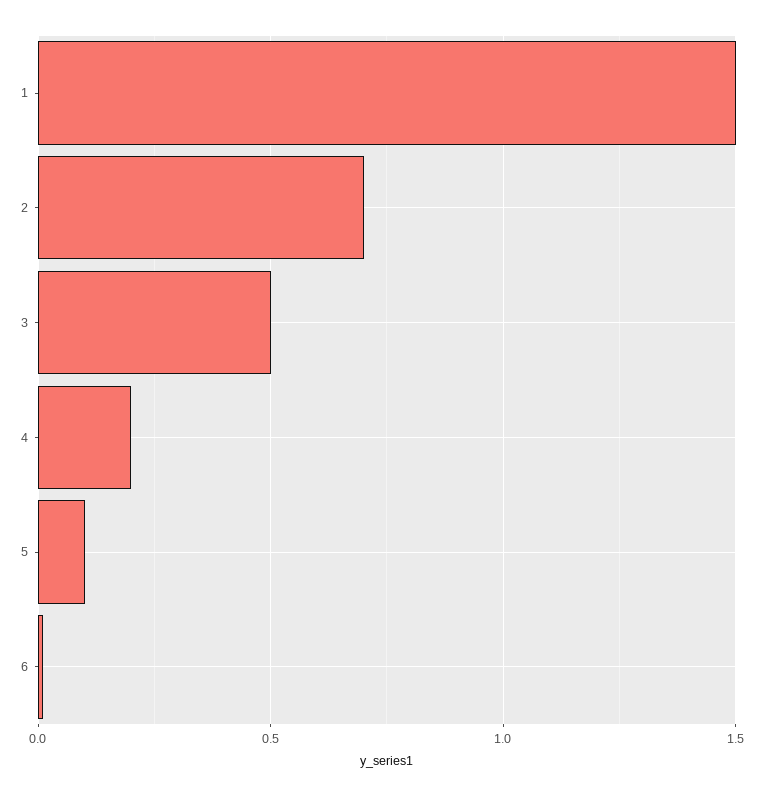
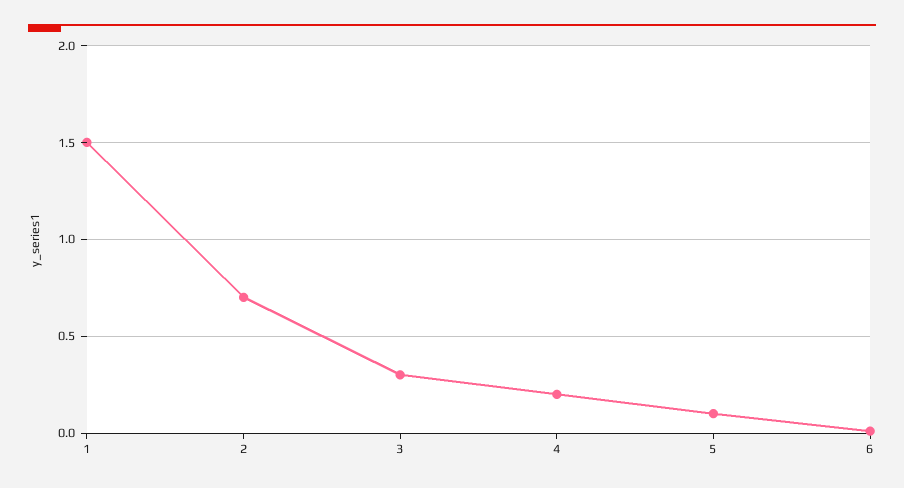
3: 0.5 -> 0.3

